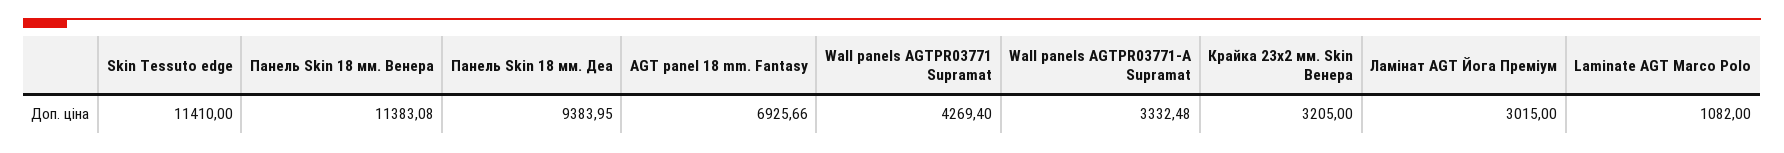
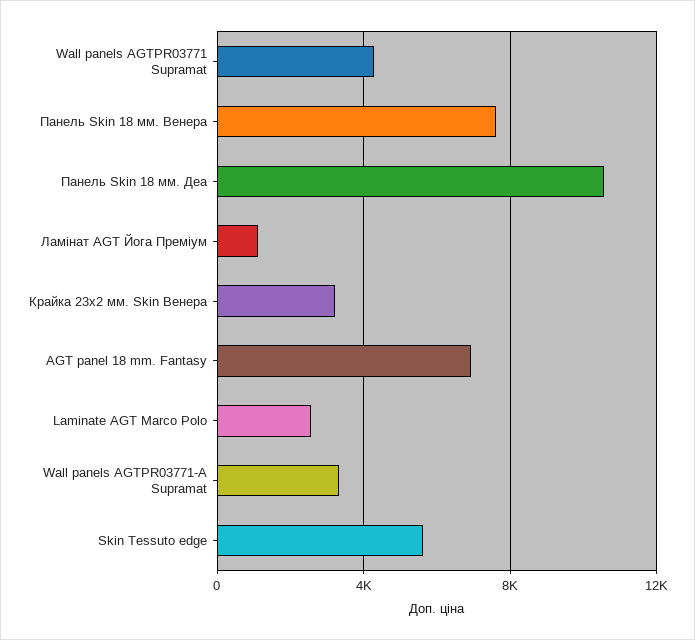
Skin Tessuto edge: 11410 -> 5500
Панель Skin 18 мм. Венера: 11383.08 -> 7500
Панель Skin 18 мм. Деа: 9383.95 -> 10500
Ламінат AGT Йога Преміум: 3015 -> 1000
Laminate AGT Marco Polo: 1082 -> 2500

